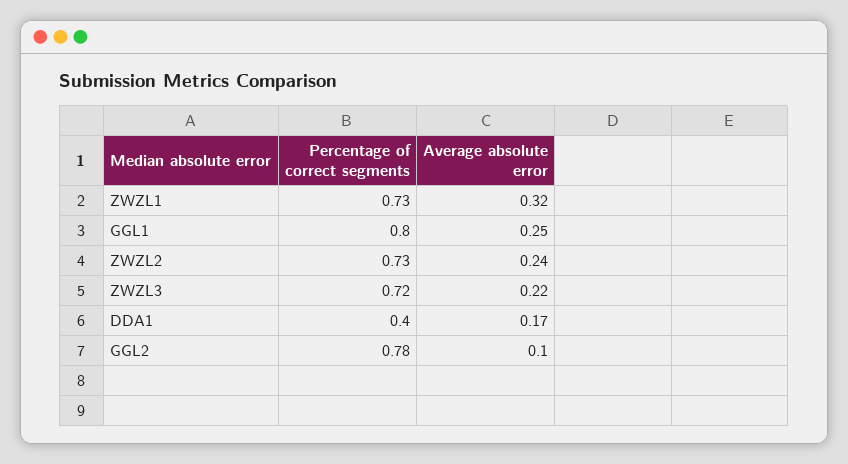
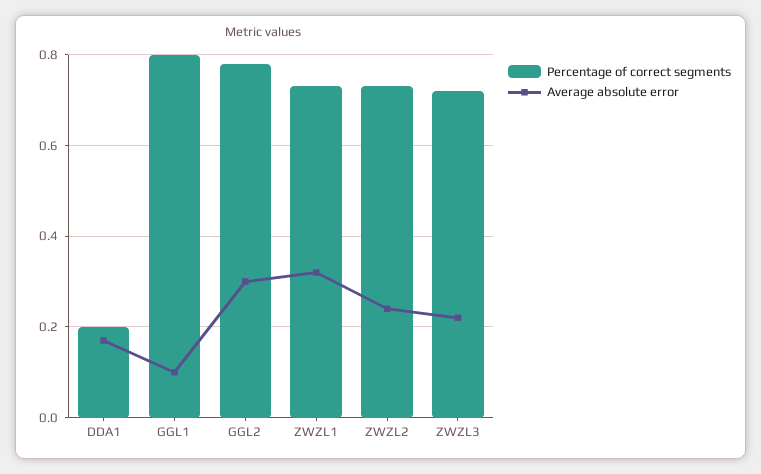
Average absolute error, GGL1: 0.25 -> 0.1
Percentage of correct segments, DDA1: 0.4 -> 0.2
Average absolute error, GGL2: 0.1 -> 0.3

